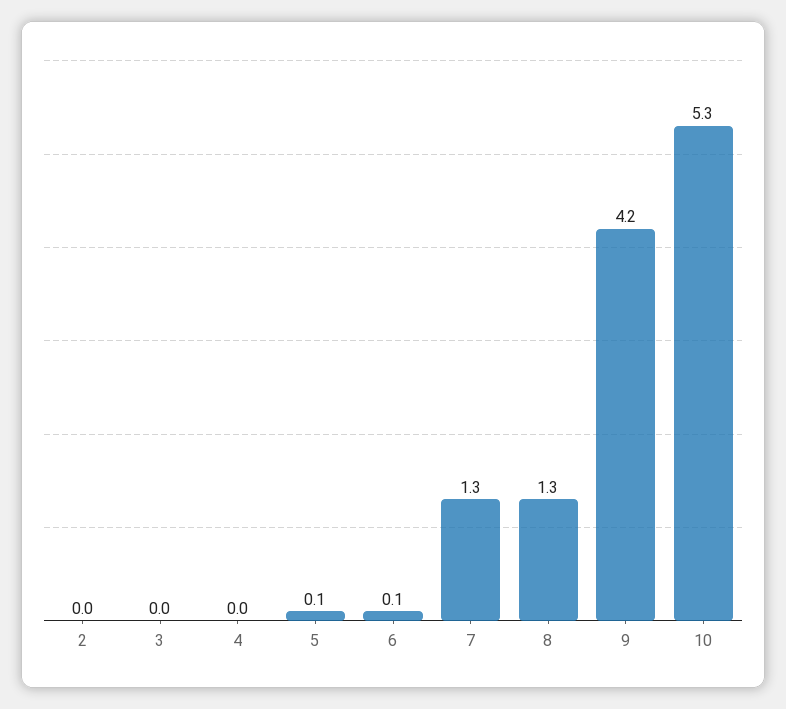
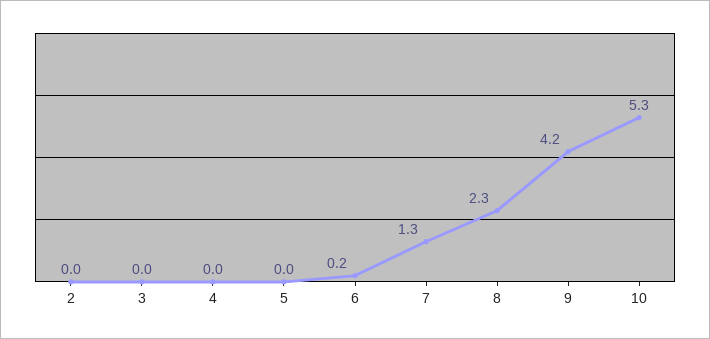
5: 0.1 -> 0
6: 0.1 -> 0.2
8: 1.3 -> 2.3

